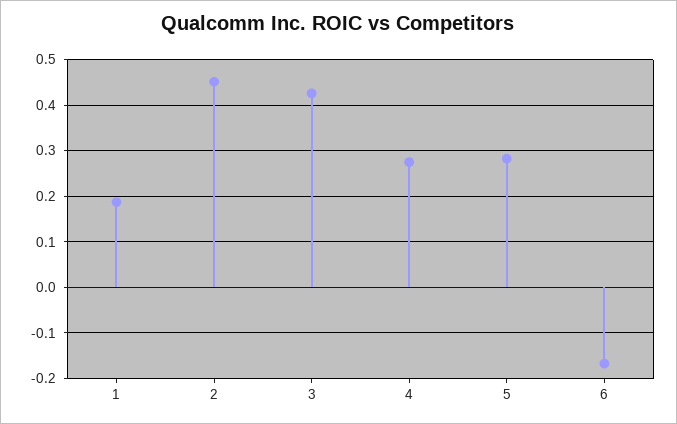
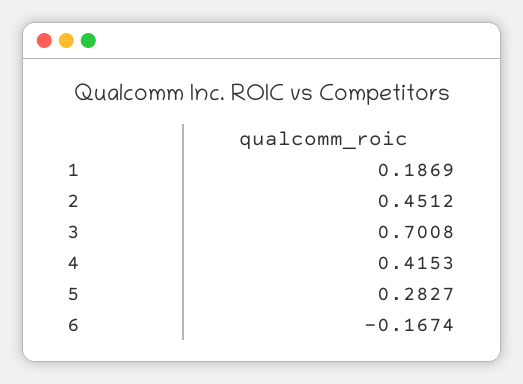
3: 0.42 -> 0.7008
4: 0.28 -> 0.4153

